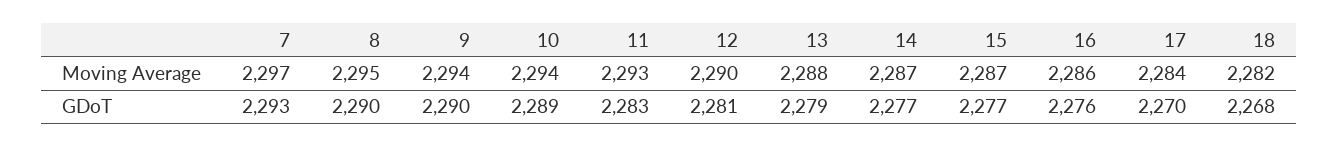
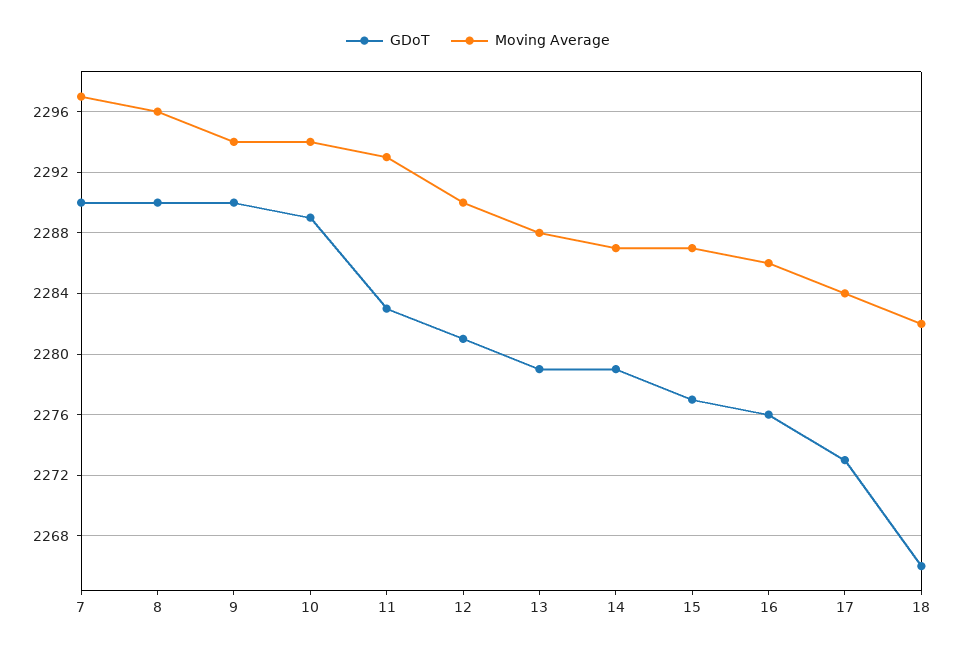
Moving Average, 8: 2295 -> 2296
GDoT, 7: 2293 -> 2290
GDoT, 14: 2277 -> 2279
GDoT, 17: 2270 -> 2273
GDoT, 18: 2268 -> 2266

